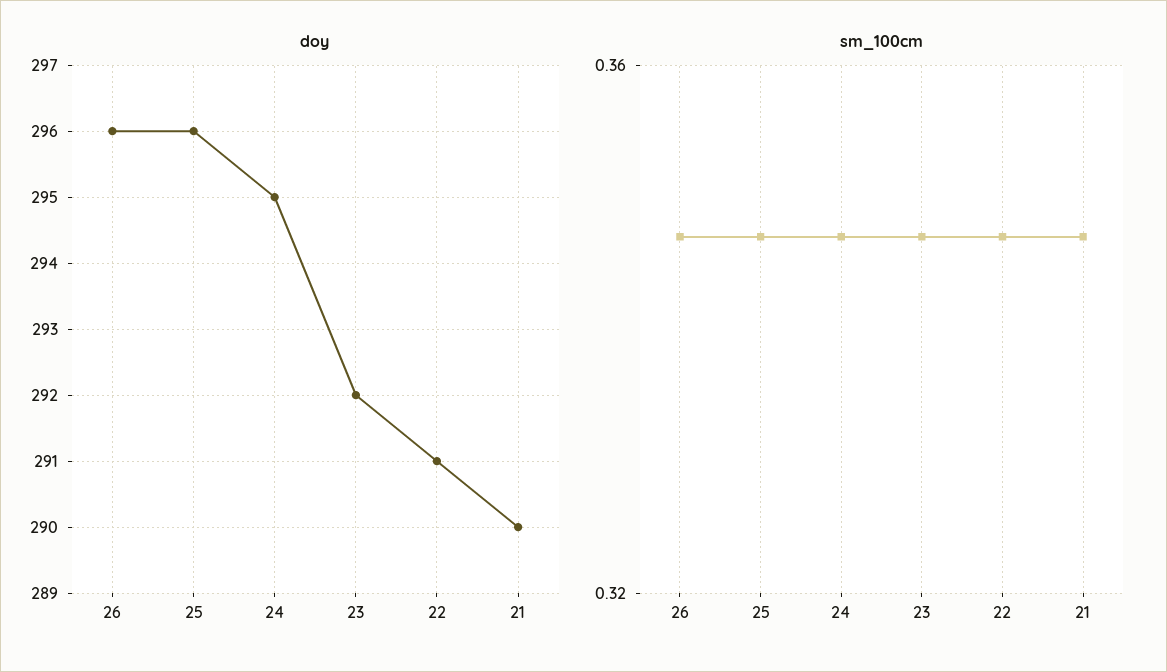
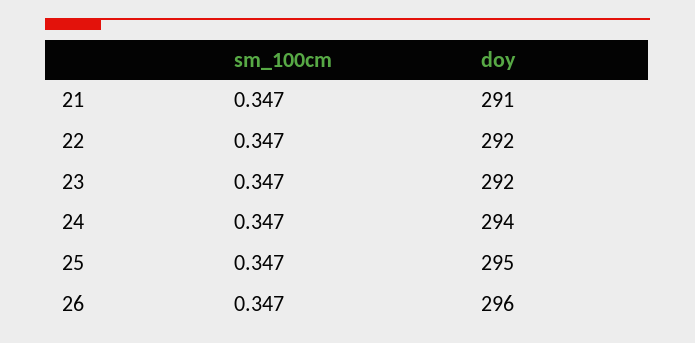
doy, 25: 296 -> 295
doy, 24: 295 -> 294
doy, 22: 291 -> 292
doy, 21: 290 -> 291

